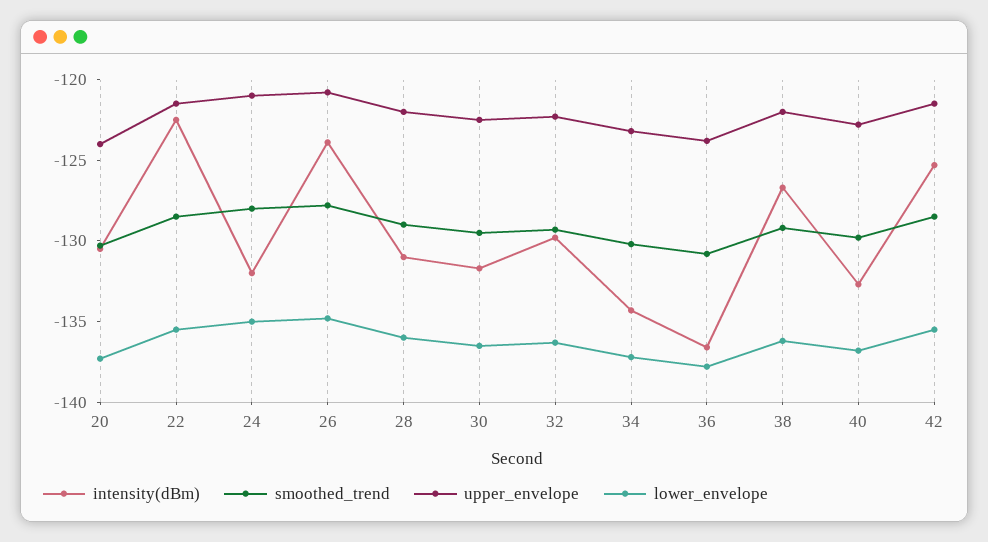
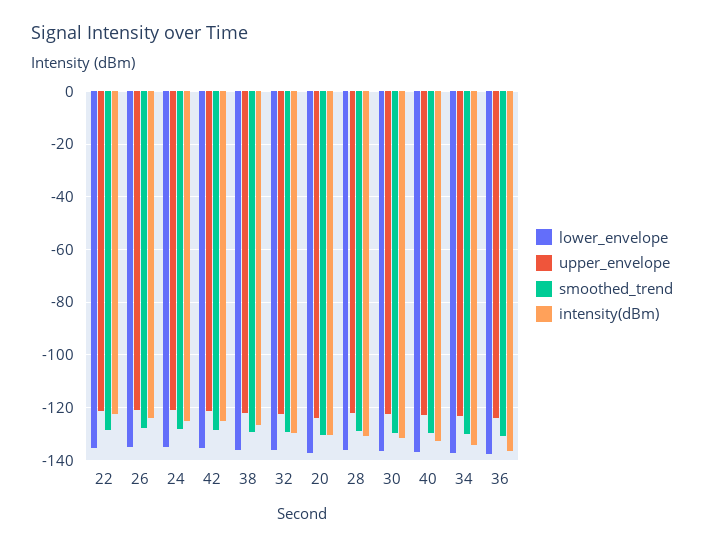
intensity(dBm), 24: -132 -> -125

